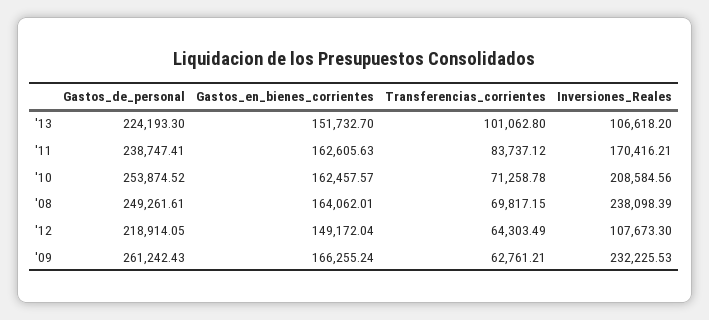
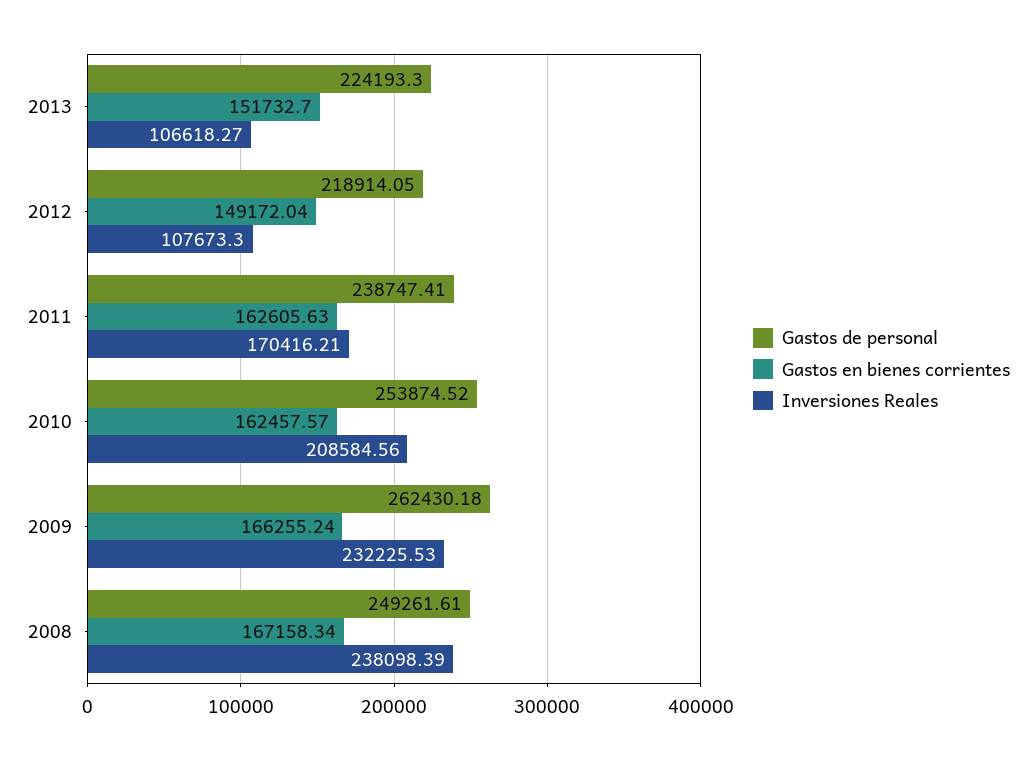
Transferencias_corrientes, '13: 101062.8 -> none
Inversiones_Reales, '13: 106618.2 -> 106618.27
Transferencias_corrientes, '11: 83737.12 -> none
Transferencias_corrientes, '10: 71258.78 -> none
Gastos_en_bienes_corrientes, '08: 164062.01 -> 167158.34
Transferencias_corrientes, '08: 69817.15 -> none
Transferencias_corrientes, '12: 64303.49 -> none
Gastos_de_personal, '09: 261242.43 -> 262430.18
Transferencias_corrientes, '09: 62761.21 -> none

